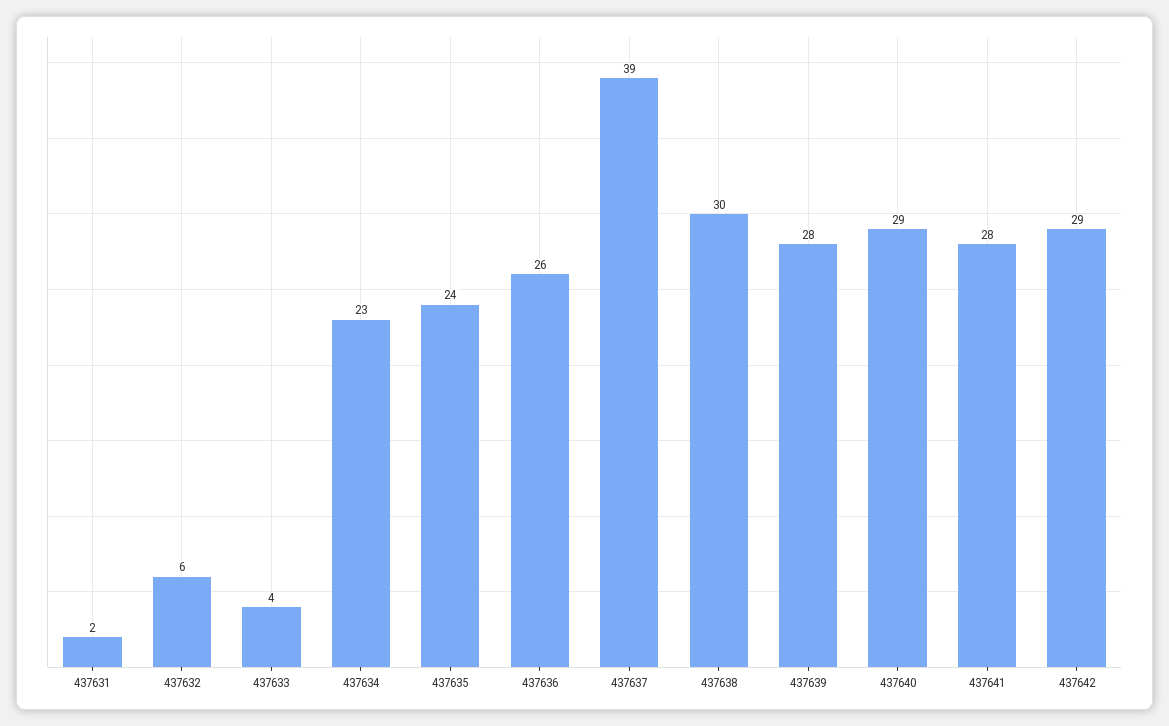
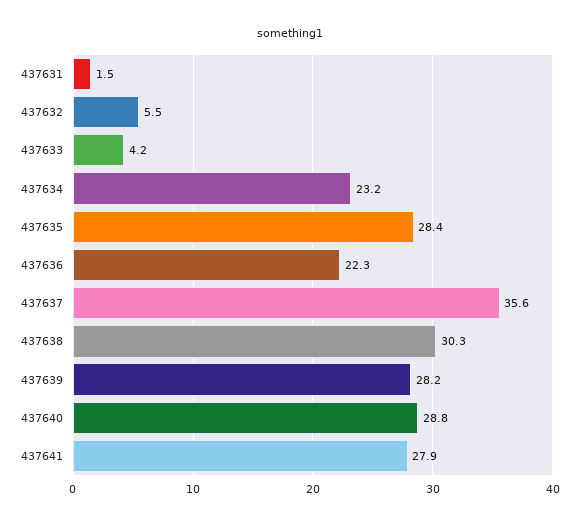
437635: 24 -> 28.4
437636: 26 -> 22.3
437637: 39 -> 35.6
437642: 29 -> none

